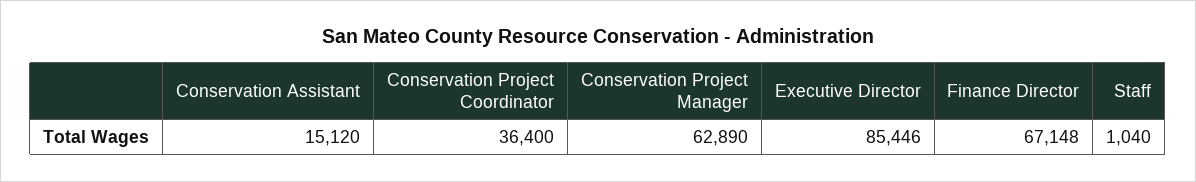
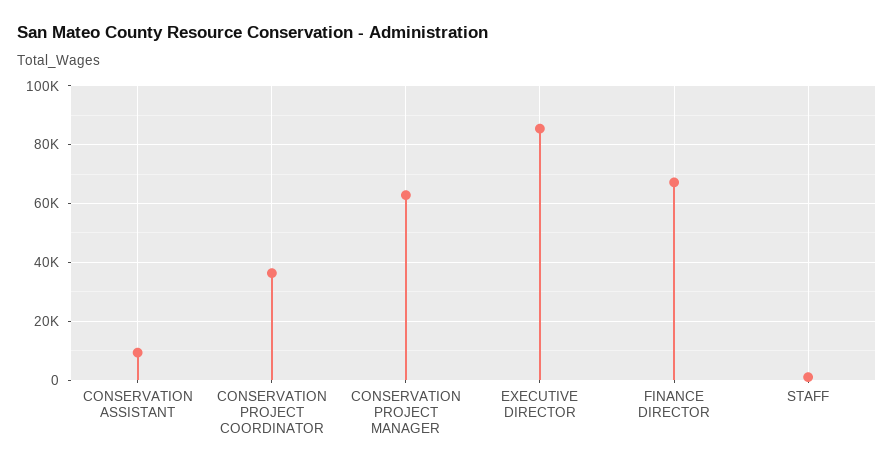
Conservation Assistant: 15120 -> 10000

